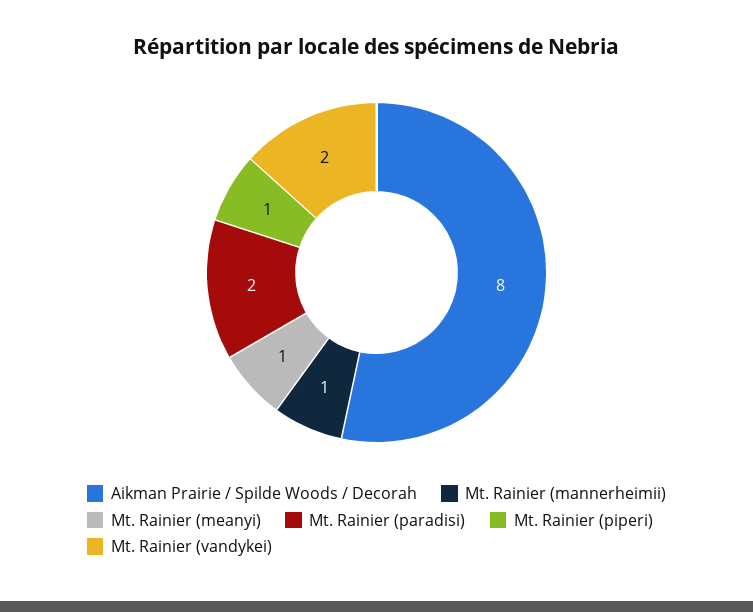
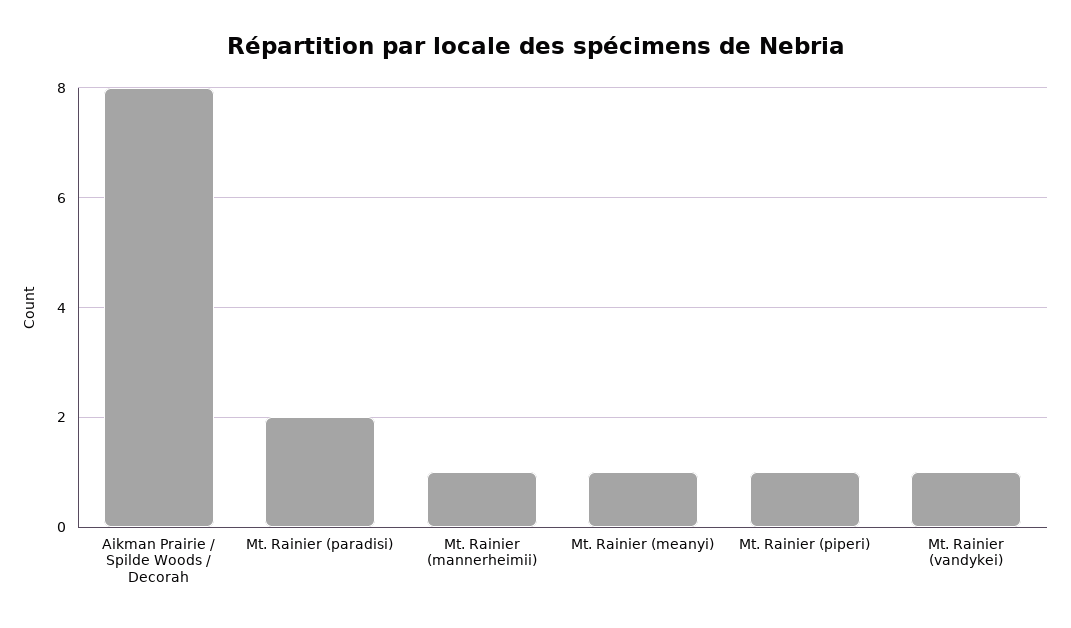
Mt. Rainier (vandykei): 2 -> 1

